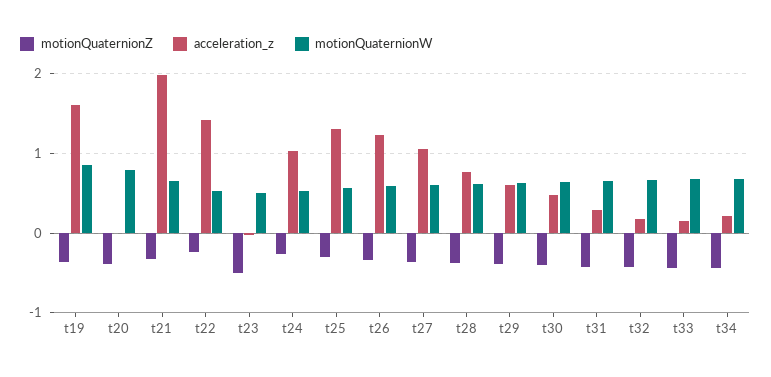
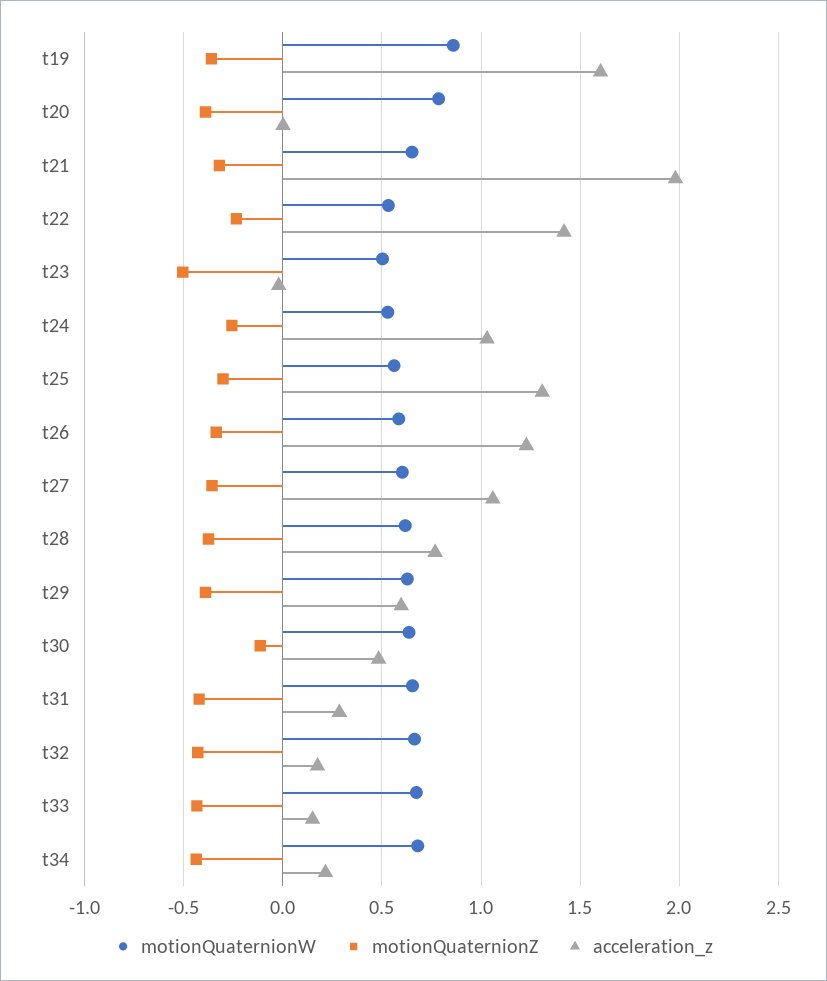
motionQuaternionZ, t30: -0.4 -> -0.1

